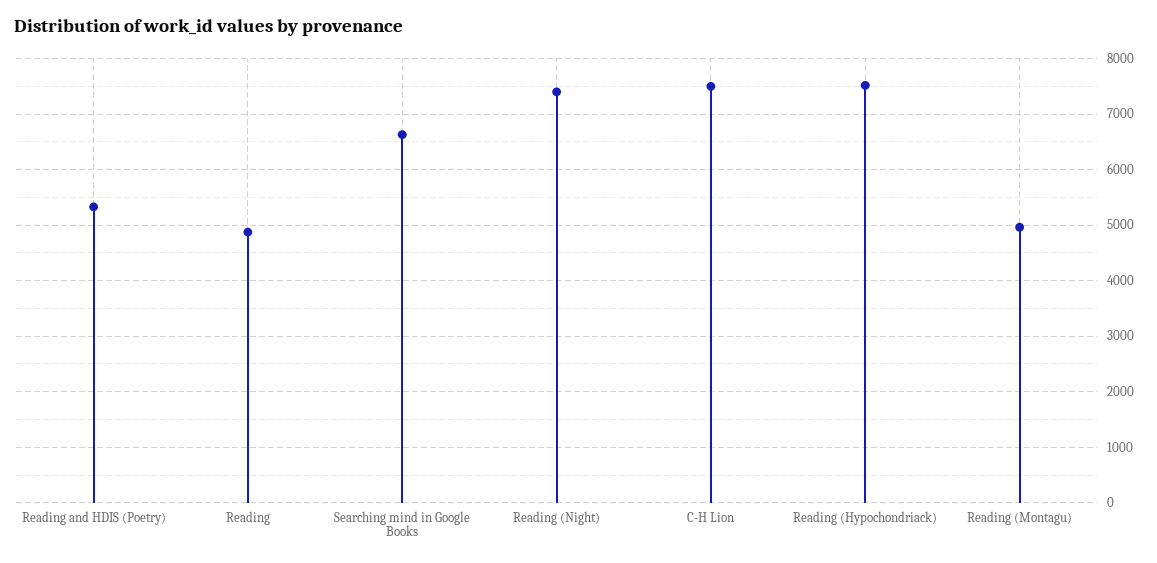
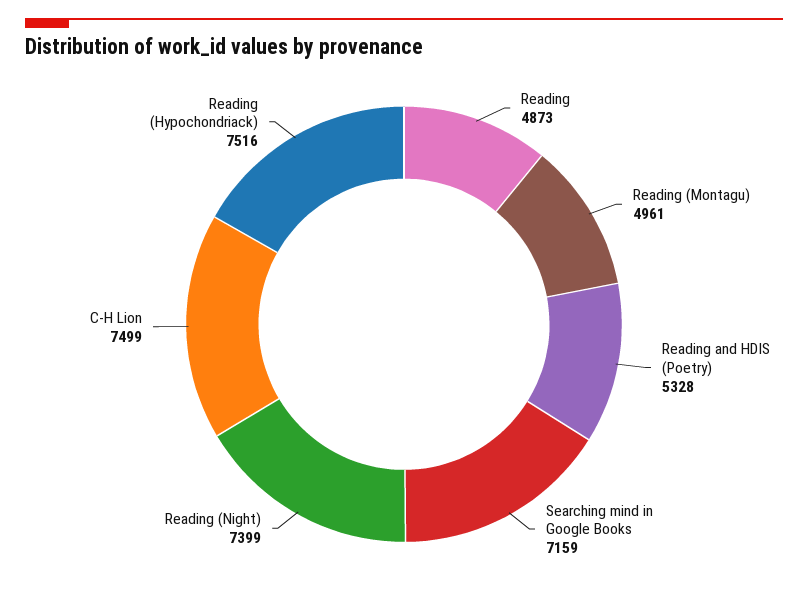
Searching mind in Google Books: 6600 -> 7159

